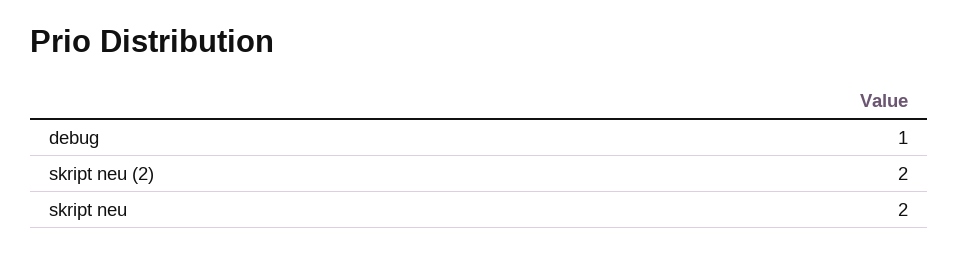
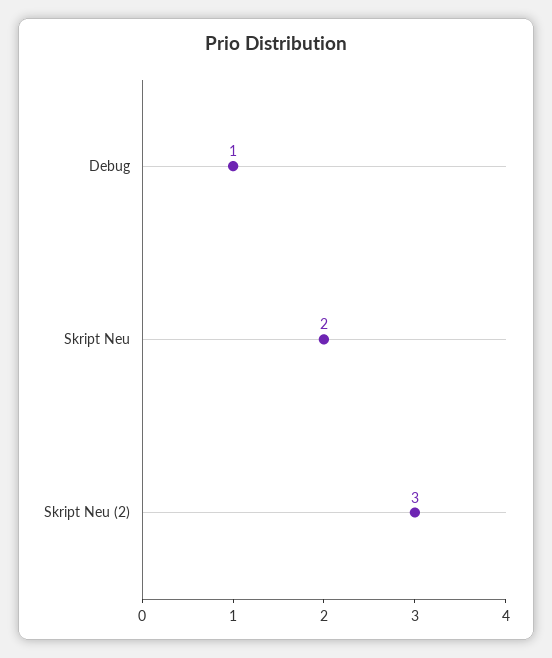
skript neu (2): 2 -> 3

